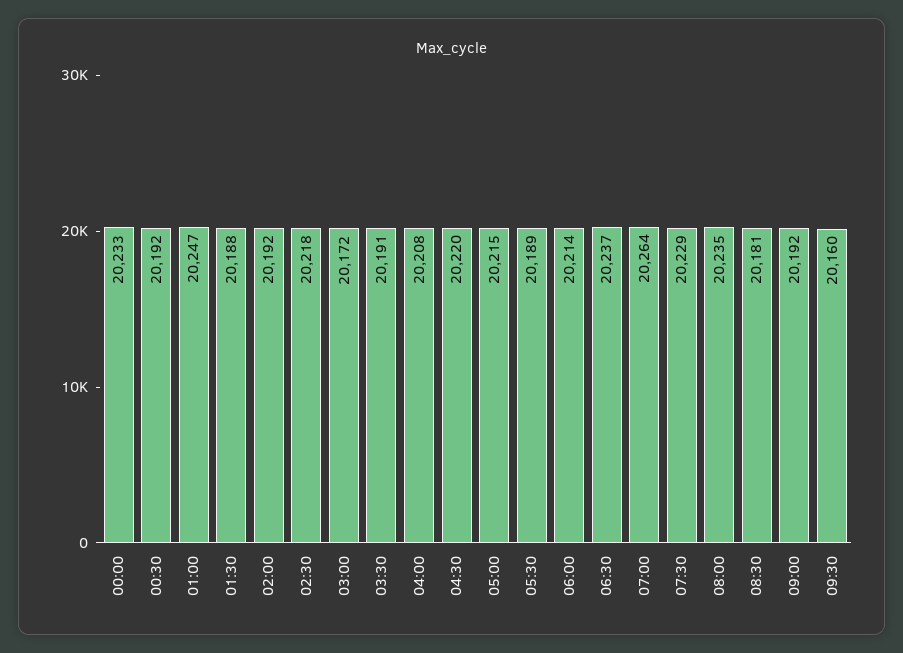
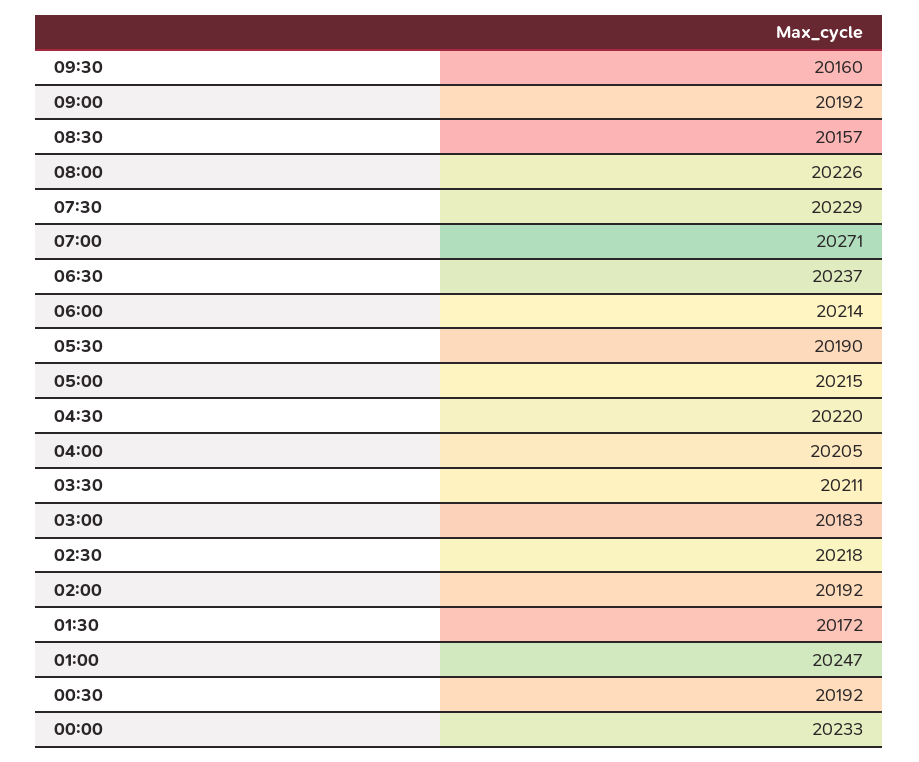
01:30: 20188 -> 20172
03:00: 20172 -> 20183
03:30: 20191 -> 20211
04:00: 20208 -> 20205
05:30: 20189 -> 20190
07:00: 20264 -> 20271
08:00: 20235 -> 20226
08:30: 20181 -> 20157

